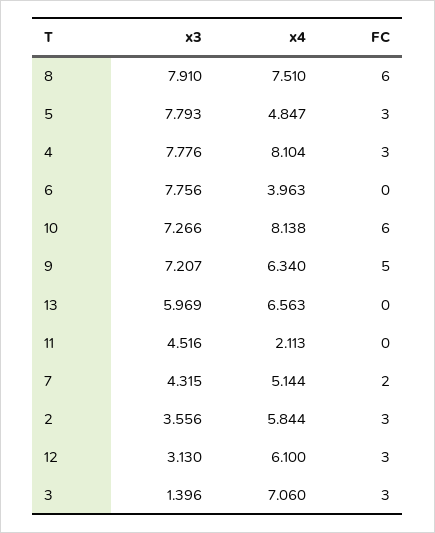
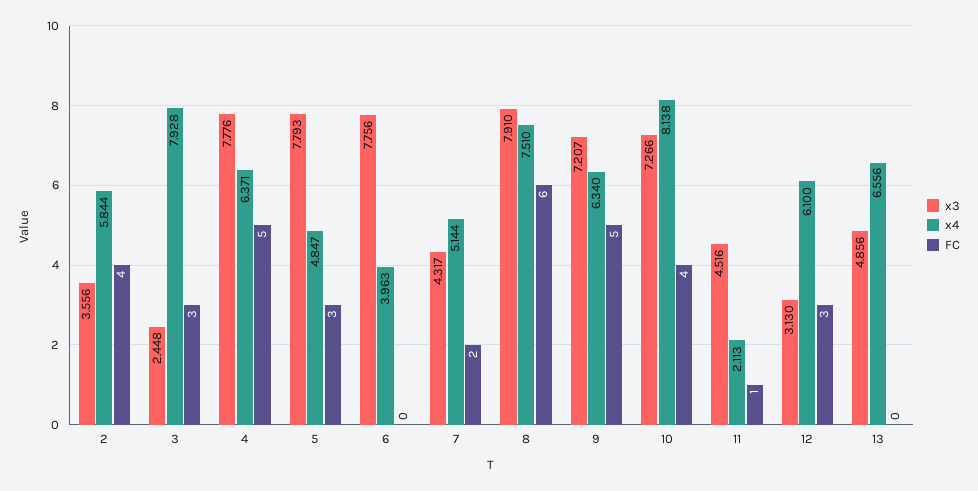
x4, 4: 8.104 -> 6.371
FC, 4: 3 -> 5
FC, 10: 6 -> 4
x3, 13: 5.969 -> 4.856
x4, 13: 6.563 -> 6.556
FC, 11: 0 -> 1
x3, 7: 4.315 -> 4.317
FC, 2: 3 -> 4
x3, 3: 1.396 -> 2.448
x4, 3: 7.06 -> 7.928

